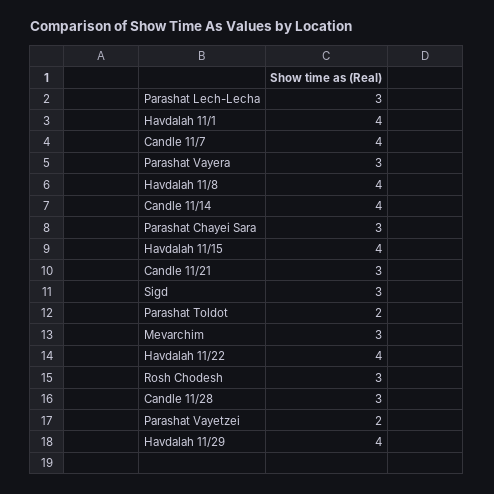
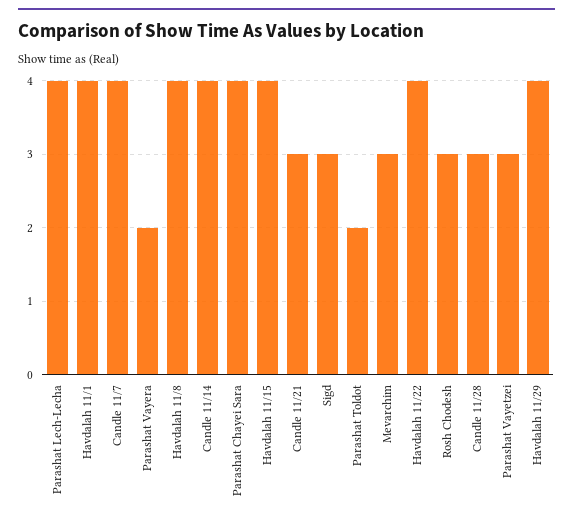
Parashat Lech-Lecha: 3 -> 4
Parashat Vayera: 3 -> 2
Parashat Chayei Sara: 3 -> 4
Parashat Vayetzei: 2 -> 3

